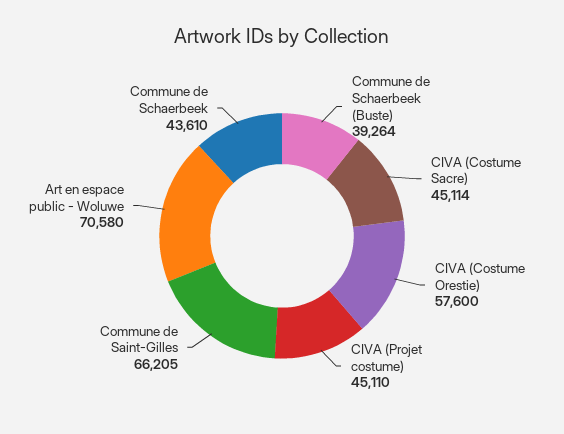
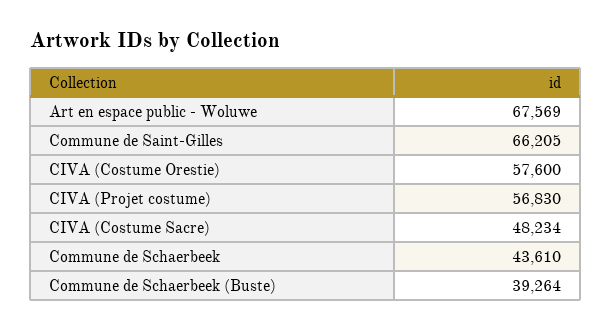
CIVA (Costume Sacre): 45114 -> 48234
CIVA (Projet costume): 45110 -> 56830
Art en espace public - Woluwe: 70580 -> 67569

